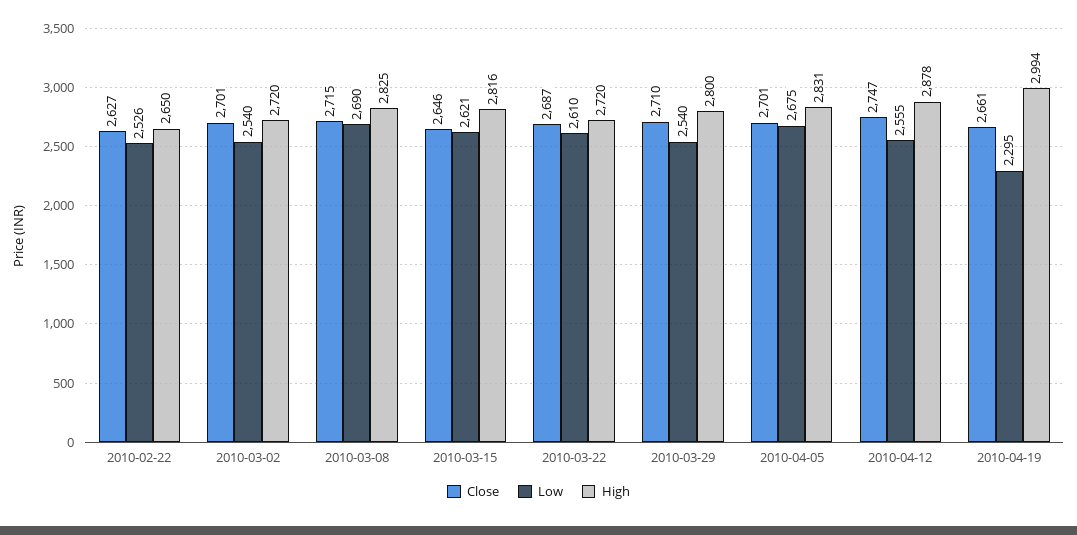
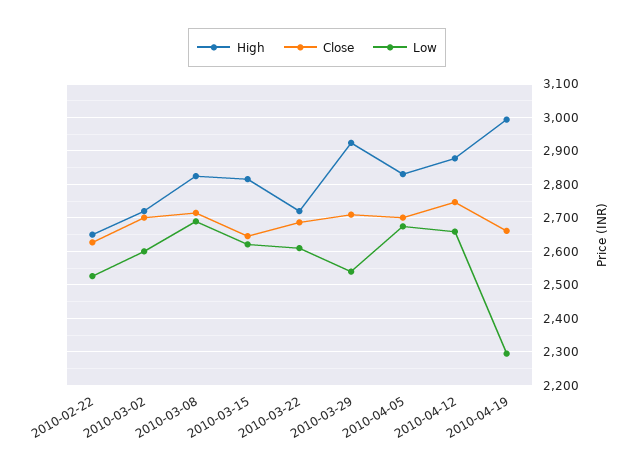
Low, 2010-03-02: 2540 -> 2600
High, 2010-03-29: 2800 -> 2920
Low, 2010-04-12: 2555 -> 2660

